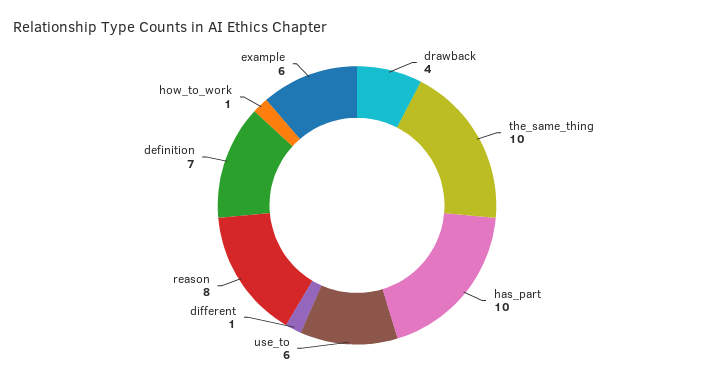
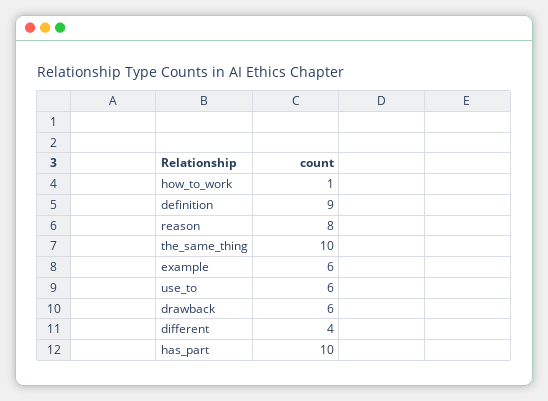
drawback: 4 -> 6
different: 1 -> 4
definition: 7 -> 9

